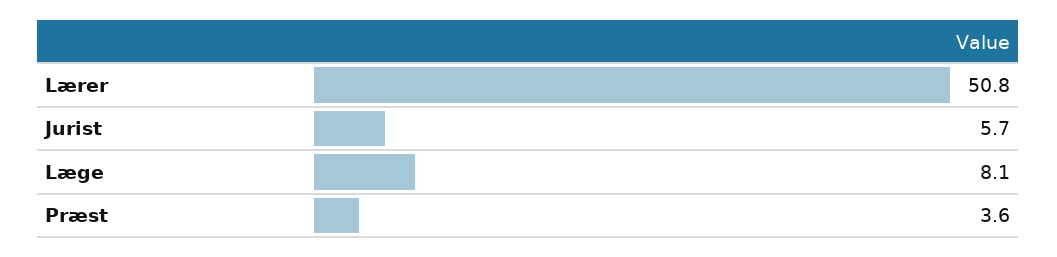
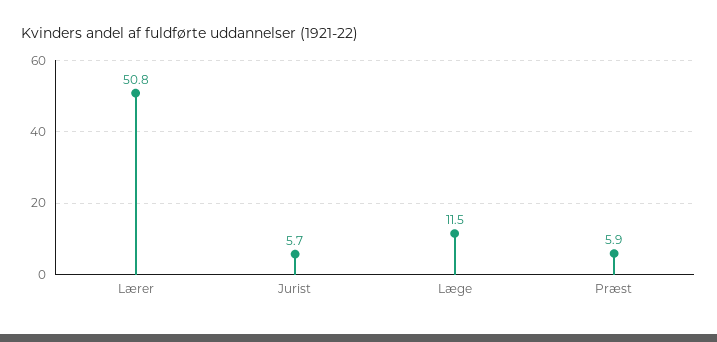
Læge: 8.1 -> 11.5
Præst: 3.6 -> 5.9

